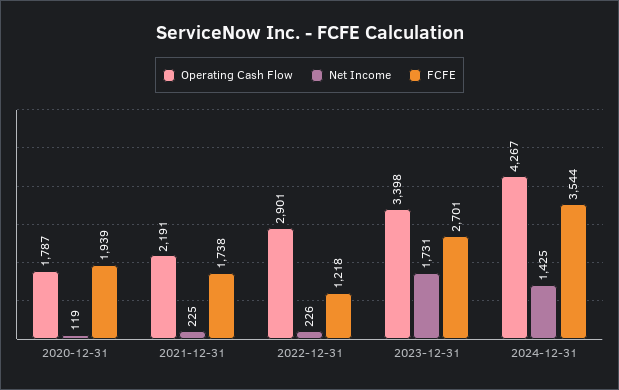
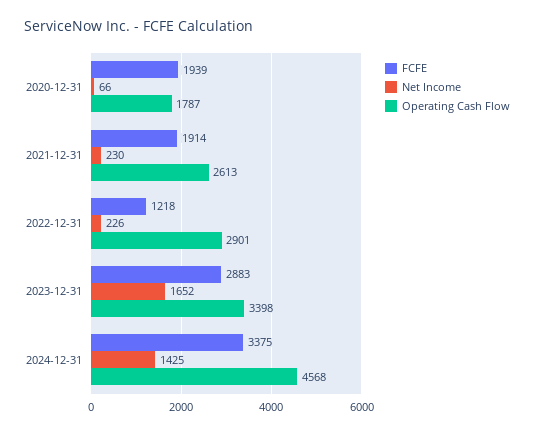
Net Income, 2020-12-31: 119 -> 66
Operating Cash Flow, 2021-12-31: 2191 -> 2613
Net Income, 2021-12-31: 225 -> 230
FCFE, 2021-12-31: 1738 -> 1914
Net Income, 2023-12-31: 1731 -> 1652
FCFE, 2023-12-31: 2701 -> 2883
Operating Cash Flow, 2024-12-31: 4267 -> 4568
FCFE, 2024-12-31: 3544 -> 3375

